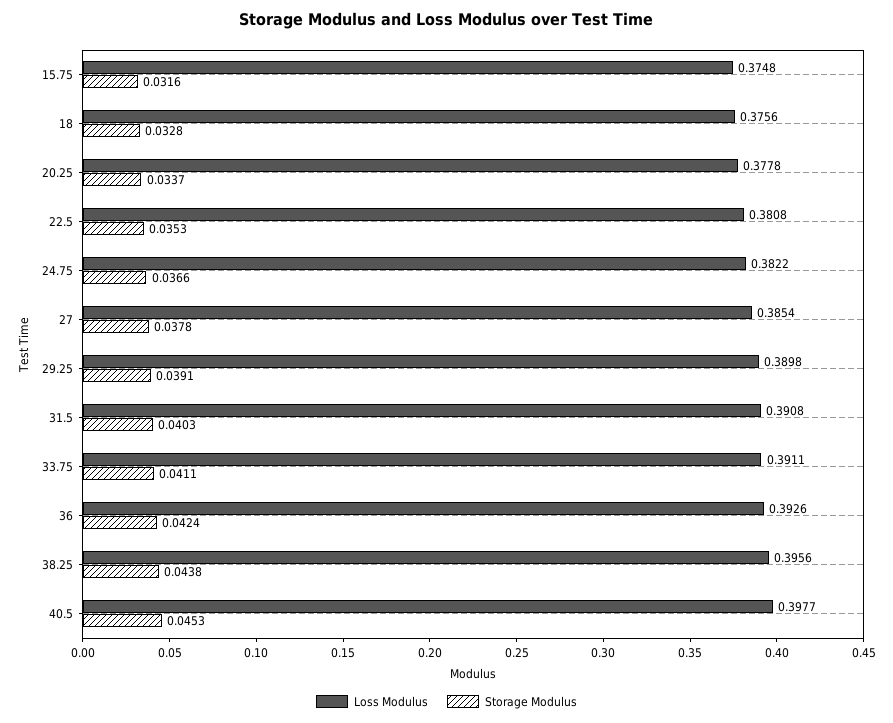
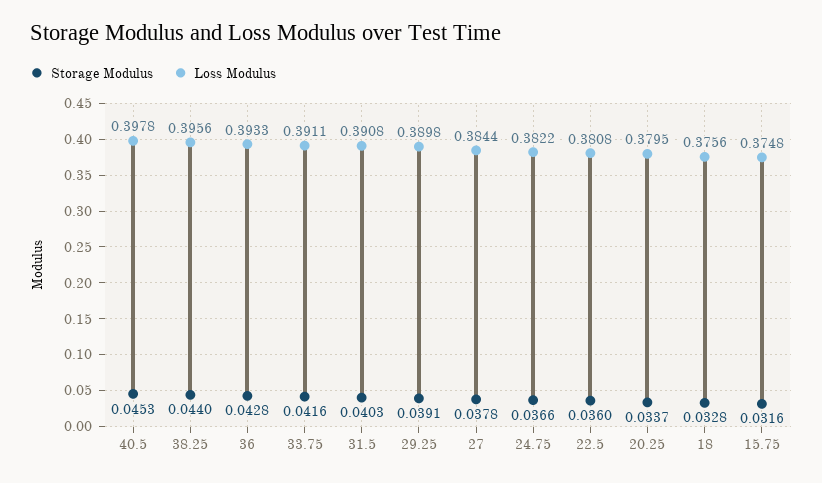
Loss Modulus, 20.25: 0.3778 -> 0.3795
Storage Modulus, 22.5: 0.0353 -> 0.036
Loss Modulus, 27: 0.3854 -> 0.3844
Storage Modulus, 33.75: 0.0411 -> 0.0416
Loss Modulus, 36: 0.3926 -> 0.3933
Storage Modulus, 36: 0.0424 -> 0.0428
Storage Modulus, 38.25: 0.0438 -> 0.044
Loss Modulus, 40.5: 0.3977 -> 0.3978

